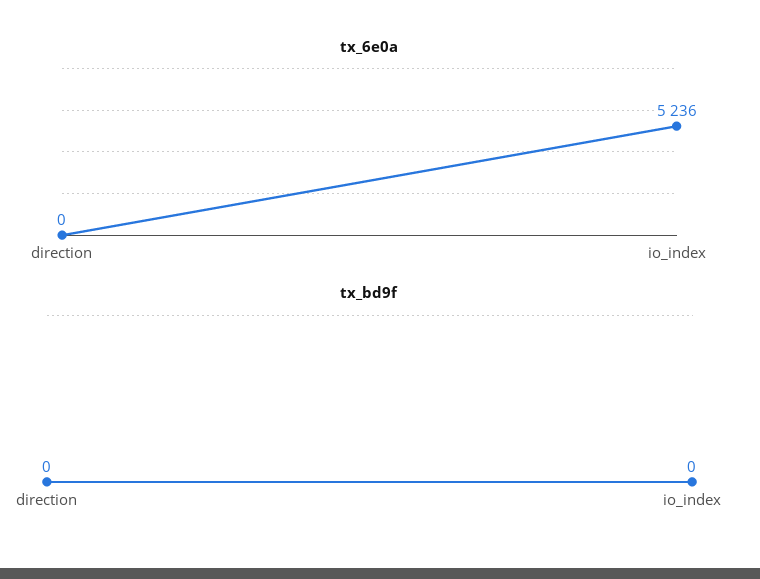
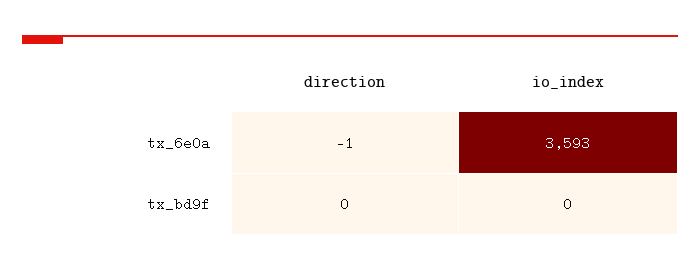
tx_6e0a, direction: 0 -> -1
tx_6e0a, io_index: 5236 -> 3593

